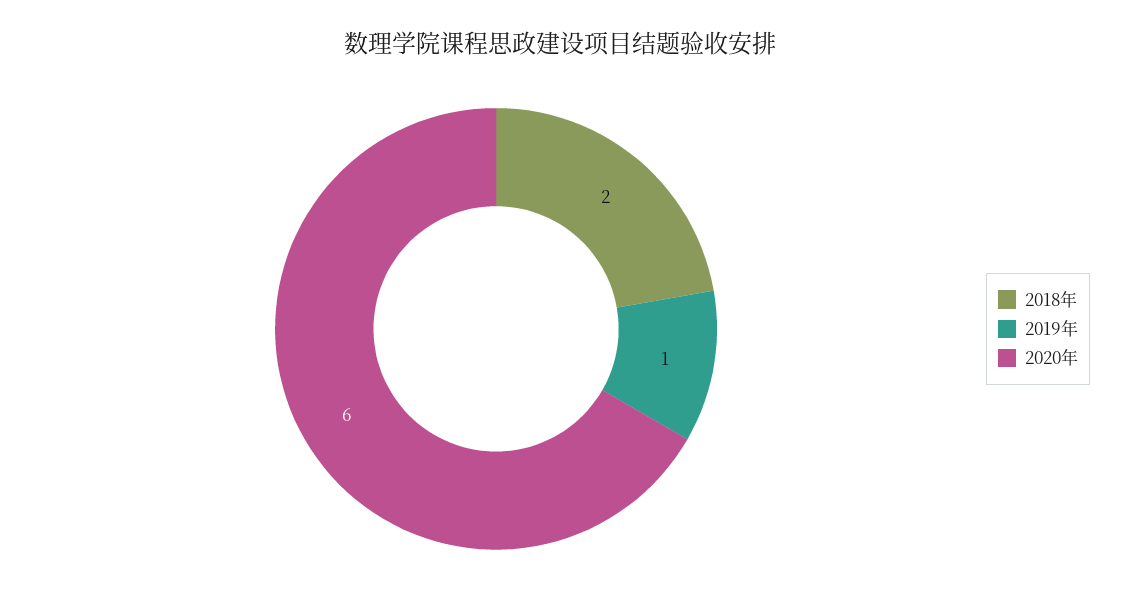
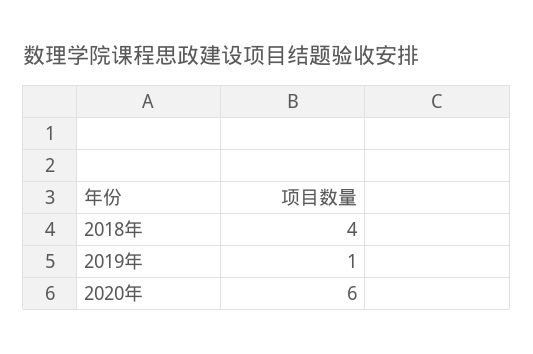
2018年: 2 -> 4

